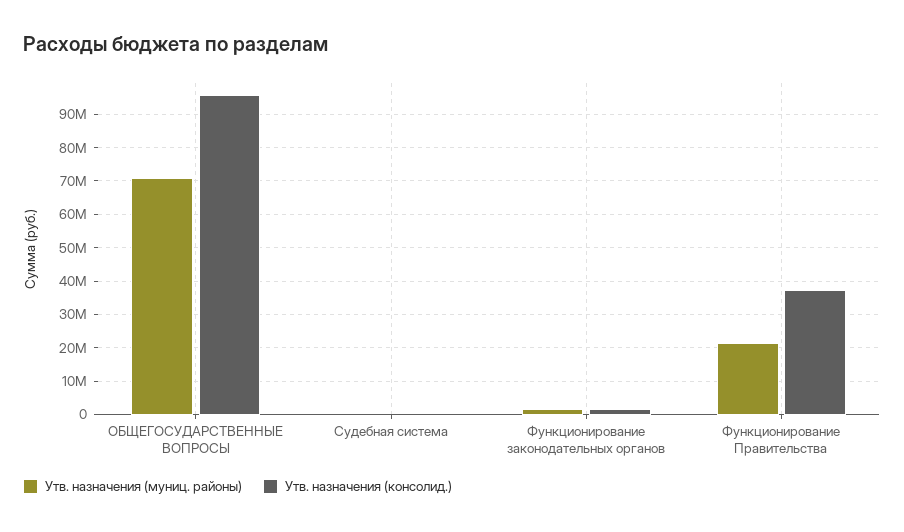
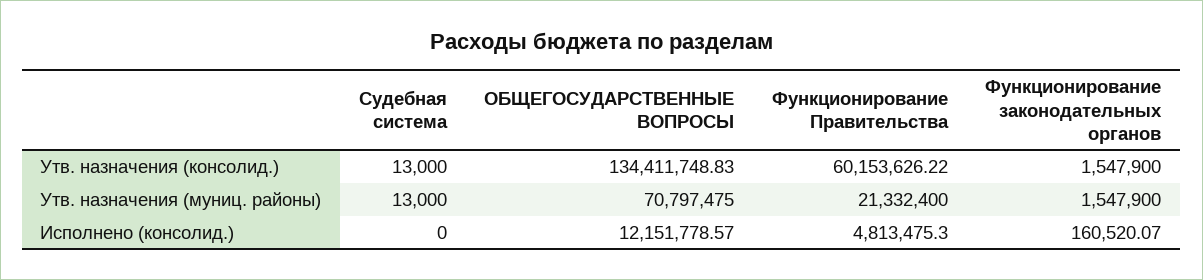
Утв. назначения (консолид.), ОБЩЕГОСУДАРСТВЕННЫЕ ВОПРОСЫ: 96000000 -> 134411748.83
Утв. назначения (консолид.), Функционирование Правительства: 38000000 -> 60153626.22
Исполнено (консолид.), Судебная система: none -> 0
Исполнено (консолид.), ОБЩЕГОСУДАРСТВЕННЫЕ ВОПРОСЫ: none -> 12151778.57
Исполнено (консолид.), Функционирование Правительства: none -> 4813475.3
Исполнено (консолид.), Функционирование законодательных органов: none -> 160520.07

